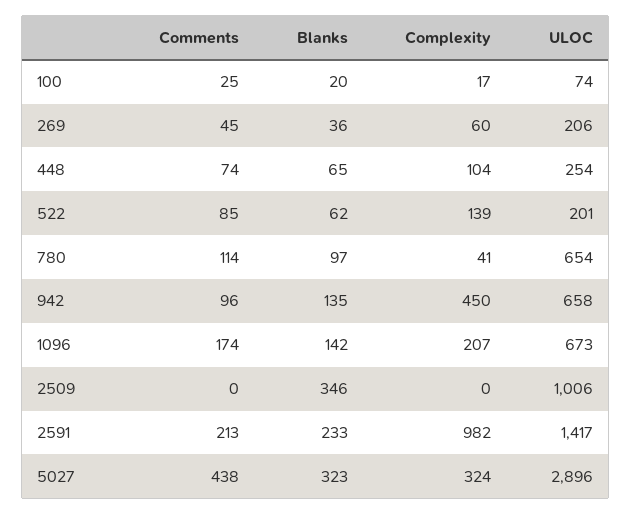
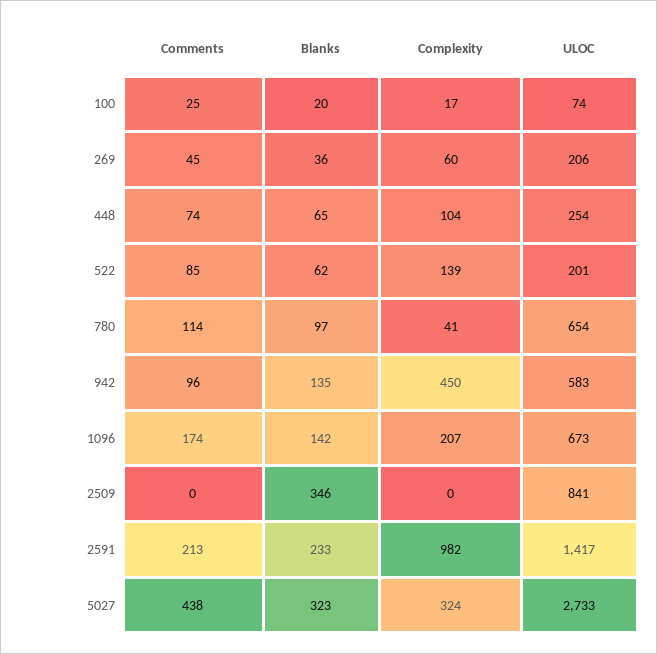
ULOC, 942: 658 -> 583
ULOC, 2509: 1006 -> 841
ULOC, 5027: 2896 -> 2733

